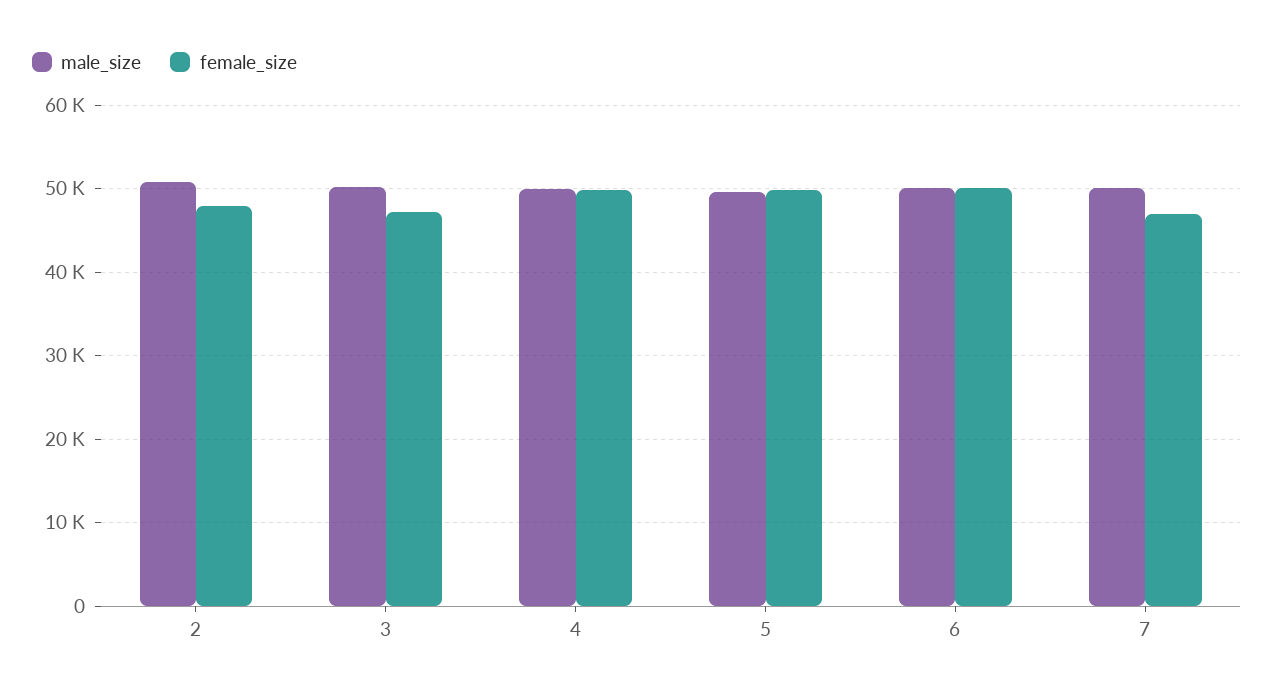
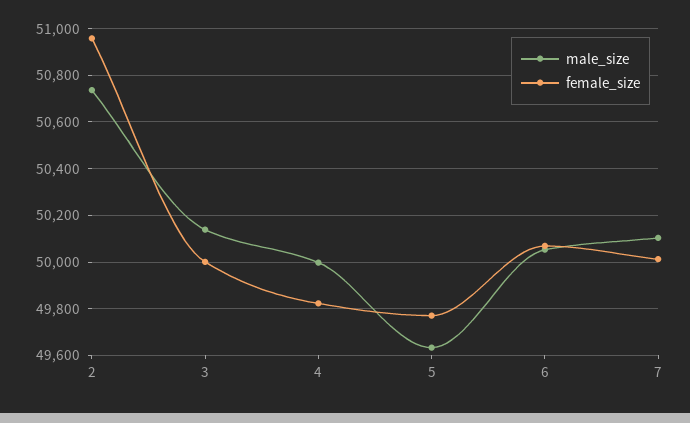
female_size, 2: 48000 -> 50950
female_size, 3: 47000 -> 50000
female_size, 7: 47000 -> 50000

